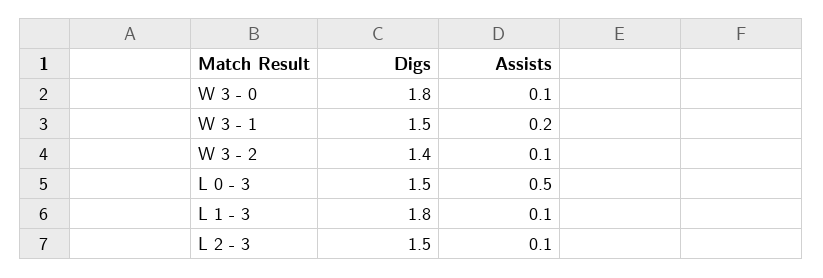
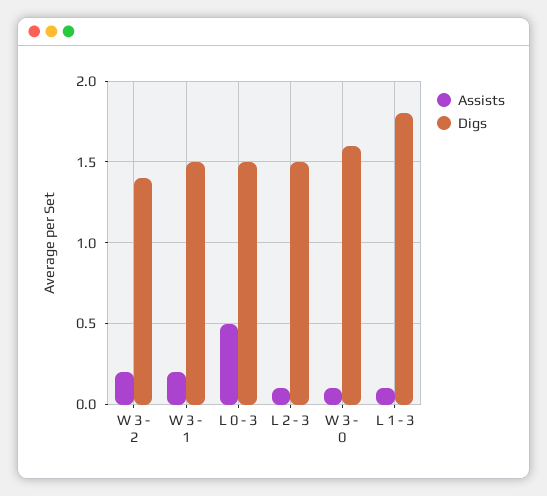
Digs, W 3 - 0: 1.8 -> 1.6
Assists, W 3 - 2: 0.1 -> 0.2

